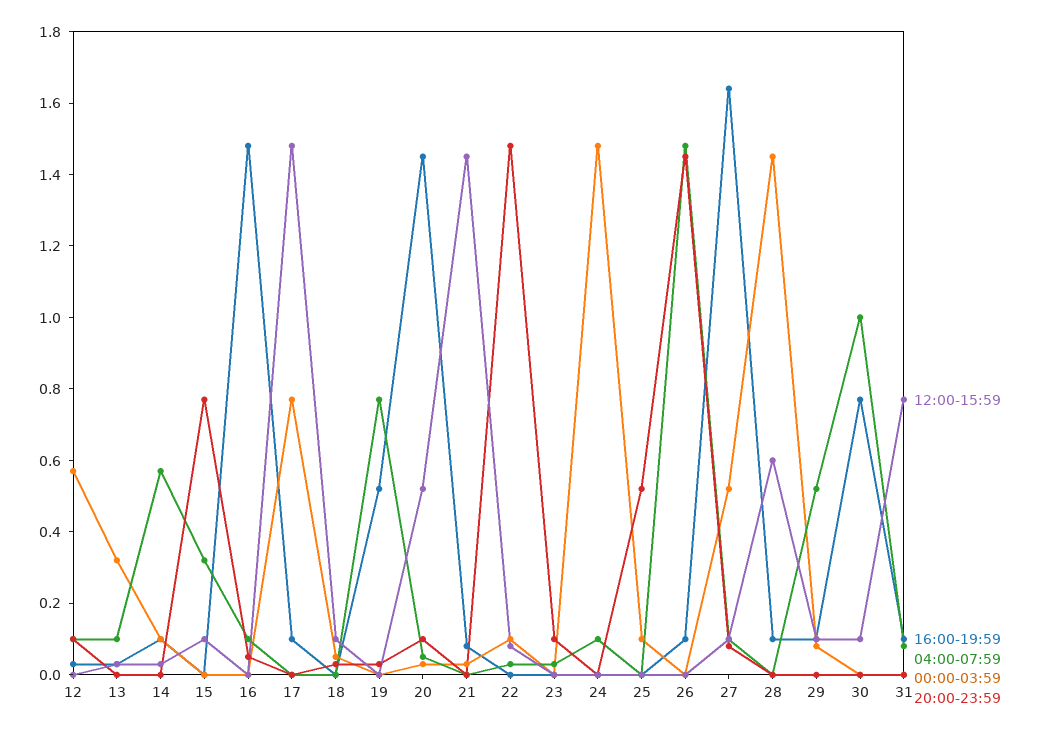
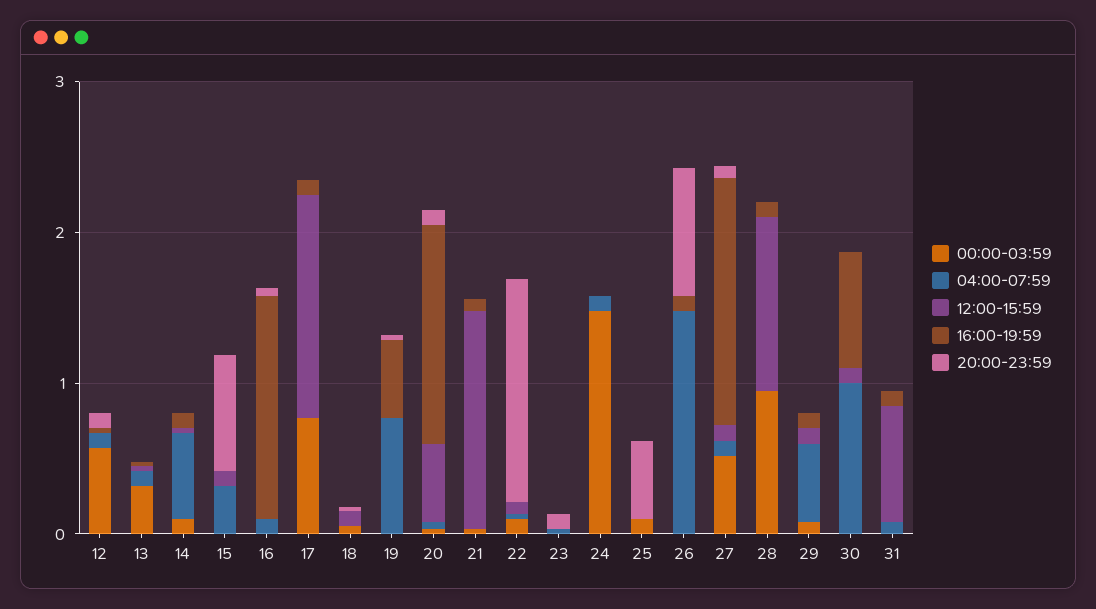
20:00-23:59, 26: 1.45 -> 0.8
12:00-15:59, 28: 0.6 -> 1.2
00:00-03:59, 28: 1.45 -> 1

